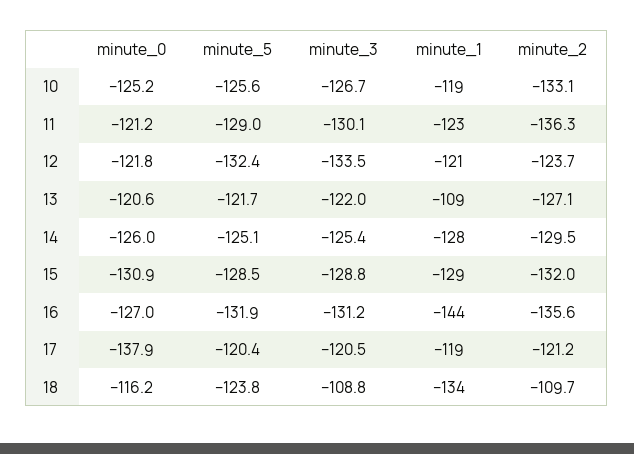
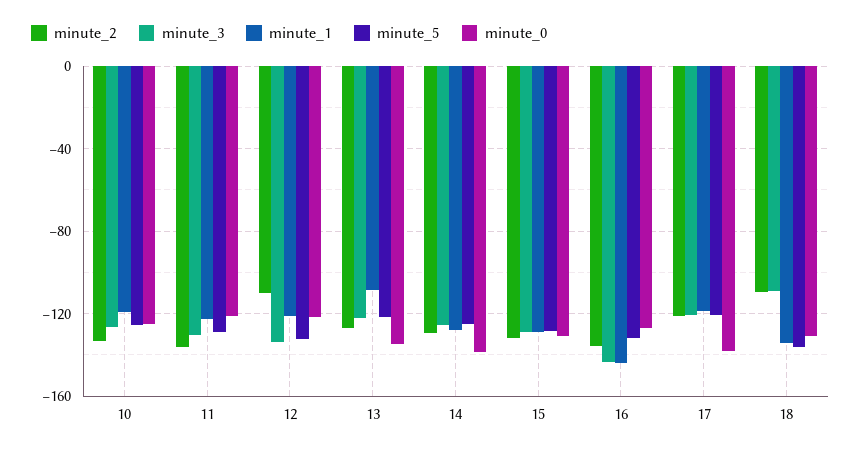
minute_2, 12: -123.7 -> -110
minute_0, 13: -120.6 -> -135
minute_0, 14: -126 -> -140
minute_3, 16: -131.2 -> -145
minute_0, 18: -116.2 -> -130
minute_5, 18: -123.8 -> -135

